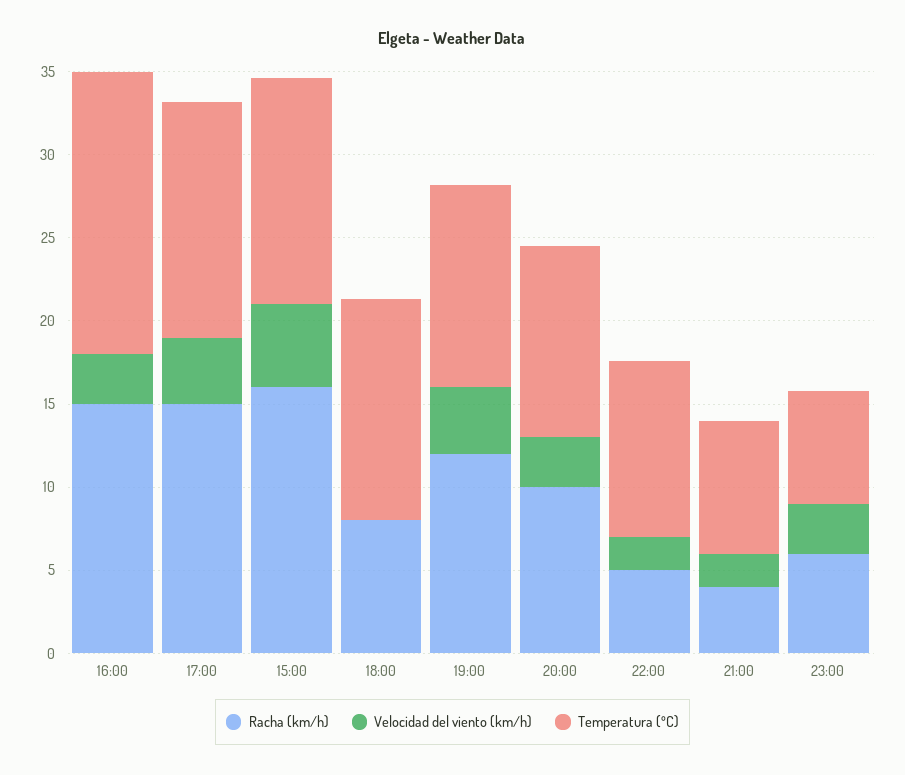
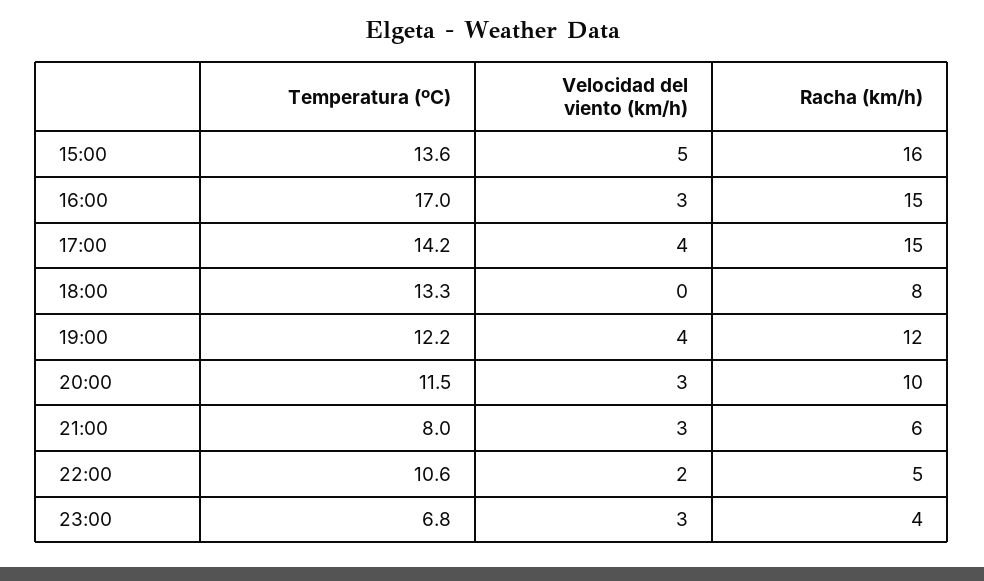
Racha (km/h), 21:00: 4 -> 6
Velocidad del viento (km/h), 21:00: 2 -> 3
Racha (km/h), 23:00: 6 -> 4

